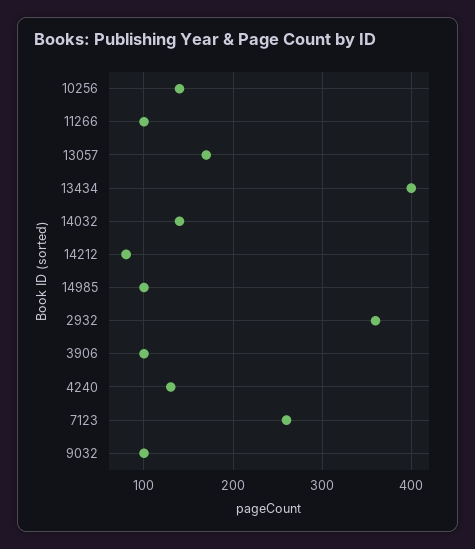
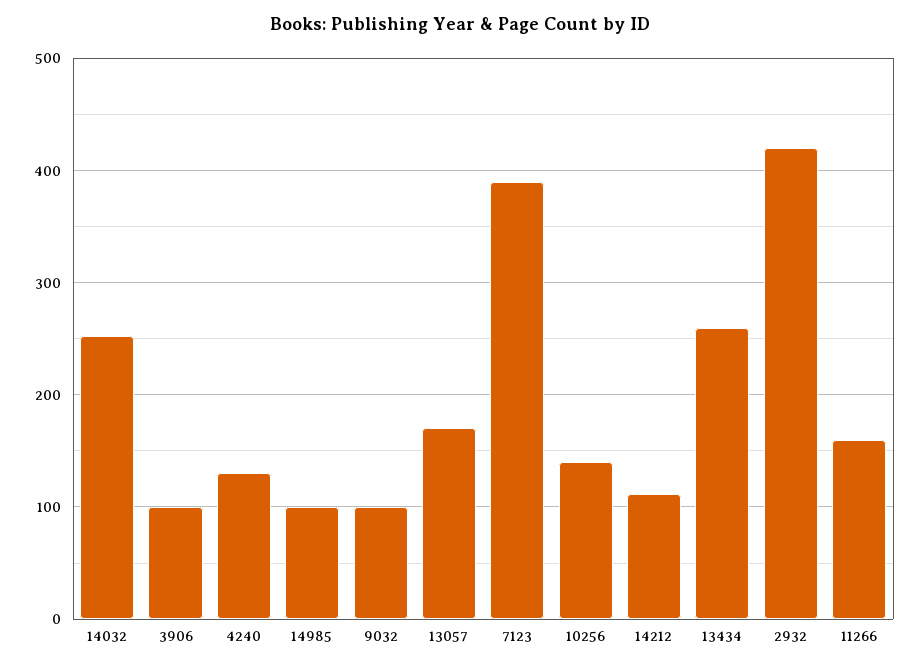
11266: 100 -> 160
13434: 400 -> 260
14032: 140 -> 250
14212: 80 -> 110
2932: 360 -> 420
7123: 260 -> 390

